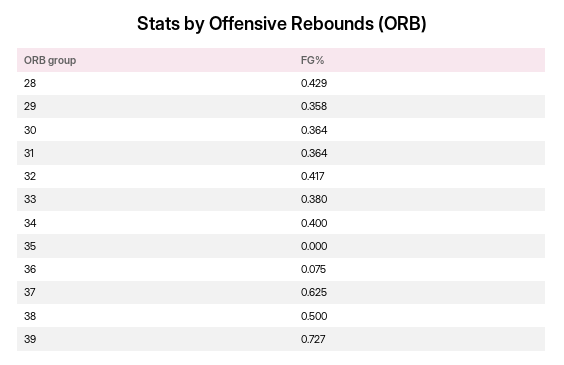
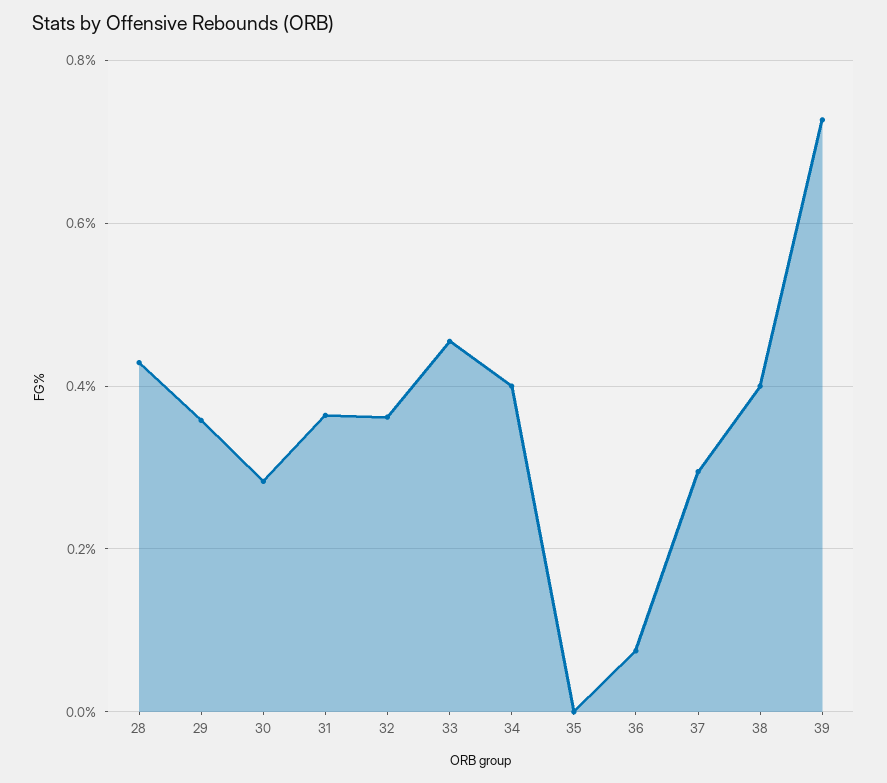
30: 0.364 -> 0.28
32: 0.417 -> 0.36
33: 0.38 -> 0.46
37: 0.625 -> 0.3
38: 0.5 -> 0.4

